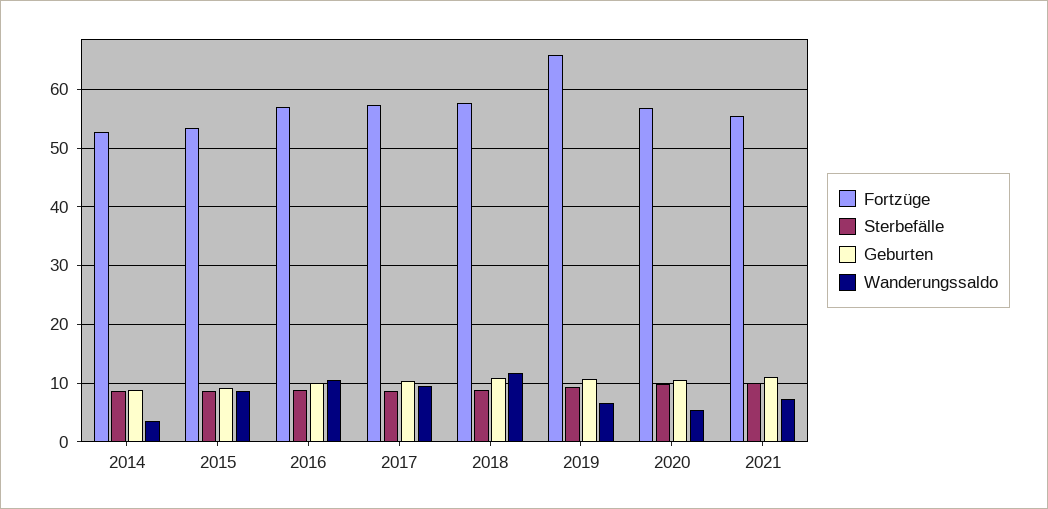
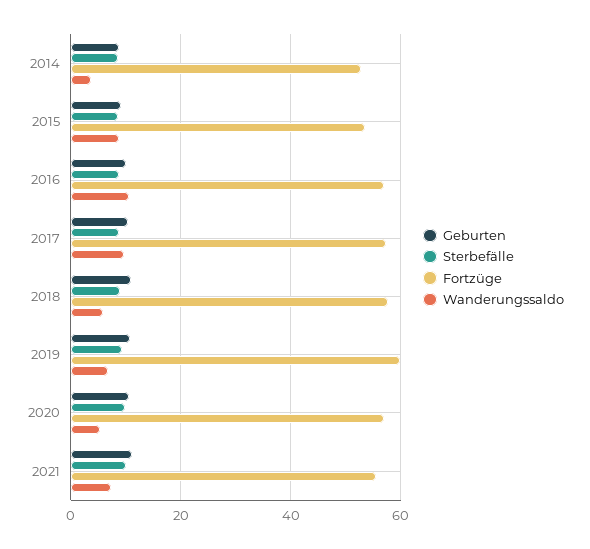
Wanderungssaldo, 2018: 12 -> 6
Fortzüge, 2019: 66 -> 60

